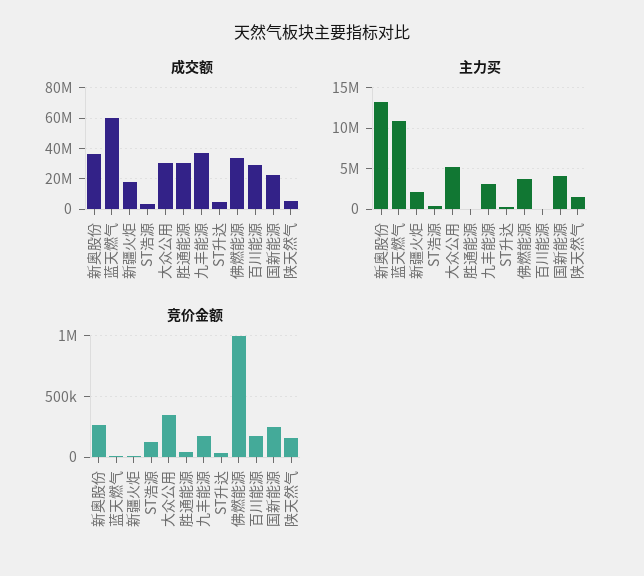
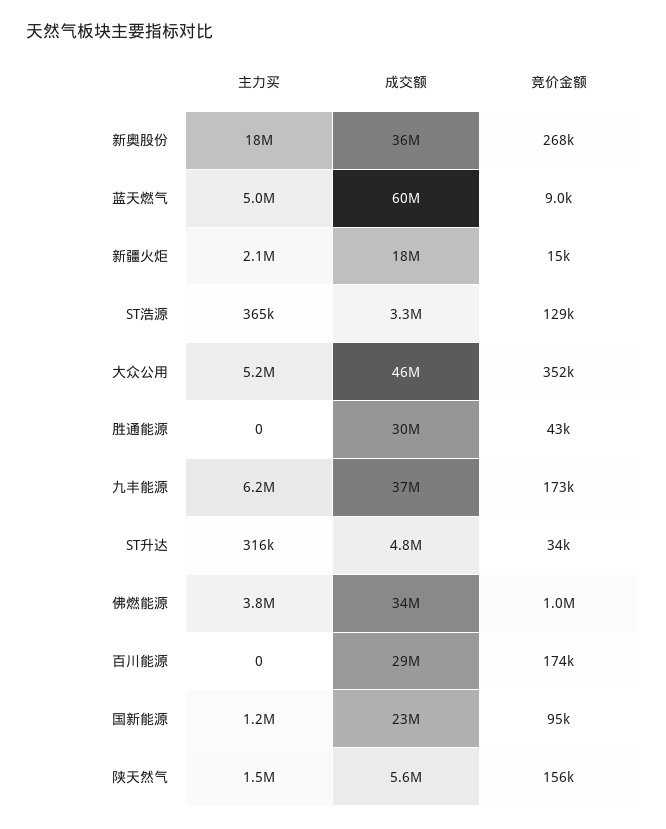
成交额, 大众公用: 30000000 -> 46000000
主力买, 新奥股份: 13000000 -> 18000000
主力买, 蓝天燃气: 11000000 -> 5000000
主力买, 九丰能源: 3000000 -> 6200000
主力买, 国新能源: 4000000 -> 1200000
竞价金额, 国新能源: 250000 -> 95000

